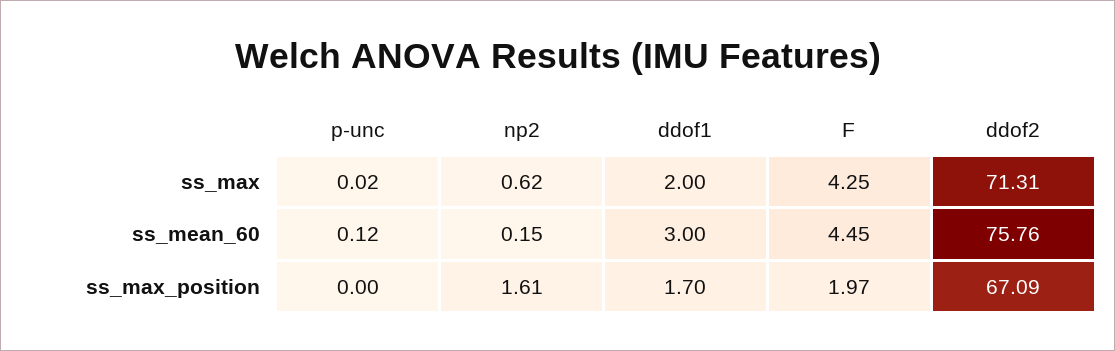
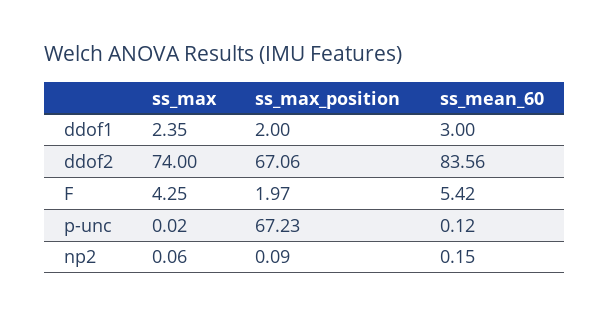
np2, ss_max: 0.62 -> 0.06
ddof1, ss_max: 2 -> 2.35
ddof2, ss_max: 71.31 -> 74
F, ss_mean_60: 4.45 -> 5.42
ddof2, ss_mean_60: 75.76 -> 83.56
p-unc, ss_max_position: 0 -> 67.23
np2, ss_max_position: 1.61 -> 0.09
ddof1, ss_max_position: 1.7 -> 2
ddof2, ss_max_position: 67.09 -> 67.06

